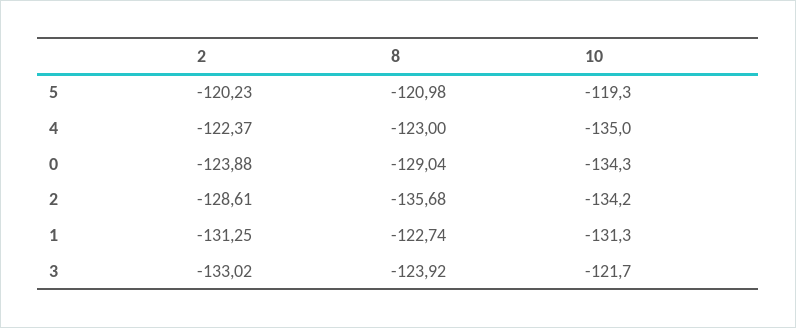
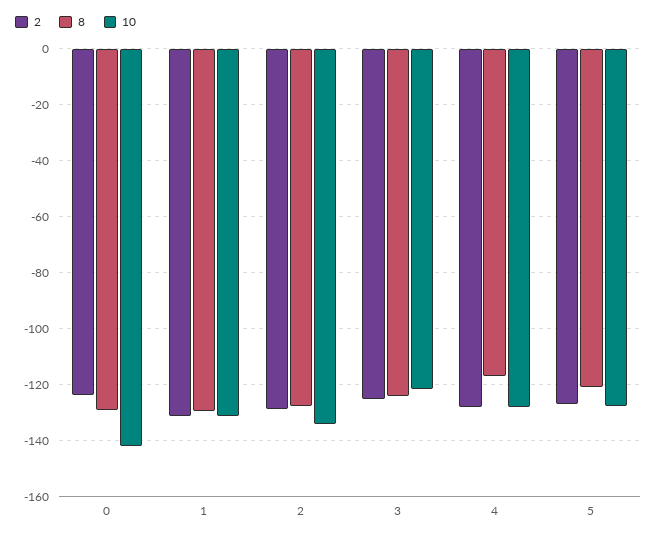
2, 5: -120.23 -> -127.5
10, 5: -119.3 -> -127.5
2, 4: -122.37 -> -127.5
8, 4: -123 -> -117.5
10, 4: -135 -> -127.5
10, 0: -134.3 -> -142.5
8, 2: -135.68 -> -127.5
8, 1: -122.74 -> -130
2, 3: -133.02 -> -125

